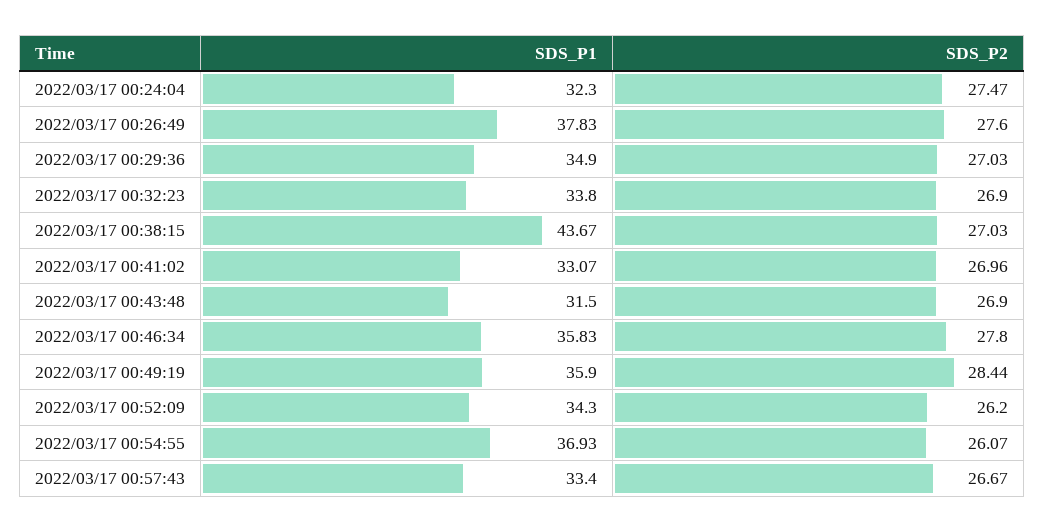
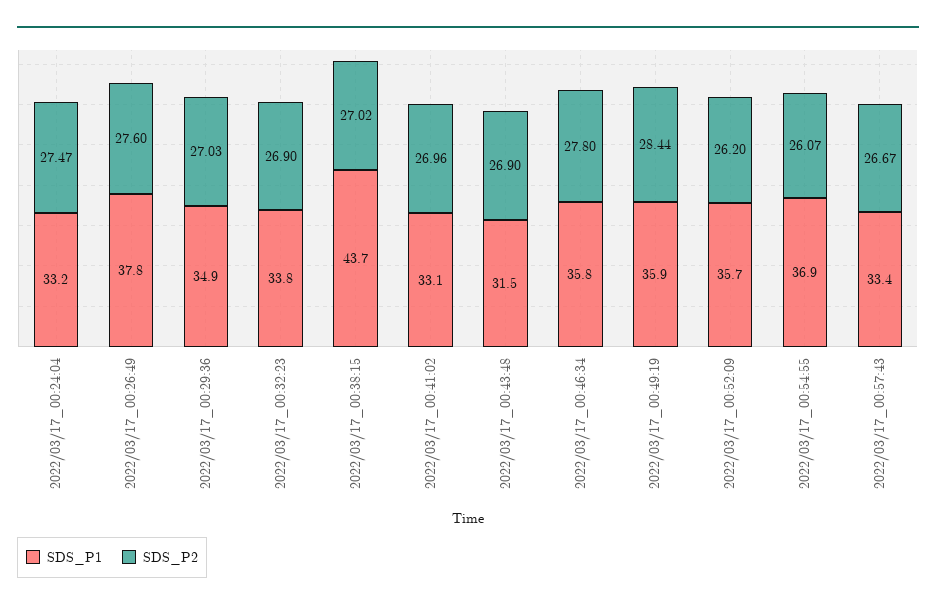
SDS_P1, 2022/03/17 00:24:04: 32.3 -> 33.2
SDS_P2, 2022/03/17 00:38:15: 27.03 -> 27.02
SDS_P1, 2022/03/17 00:52:09: 34.3 -> 35.7

